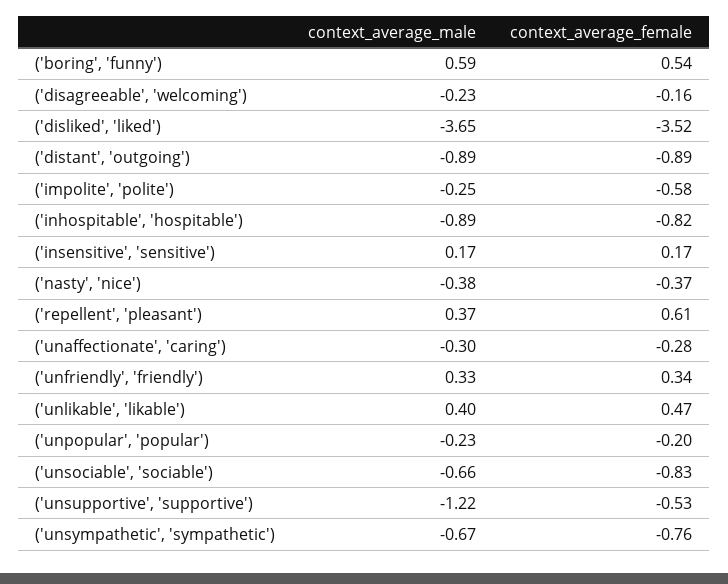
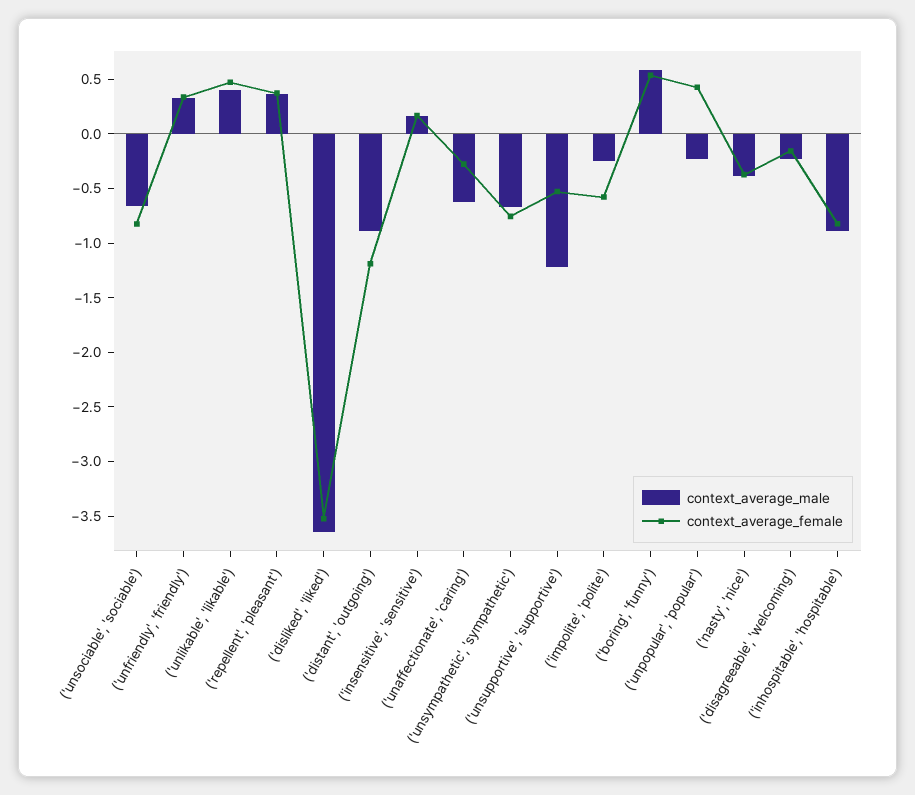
context_average_female, ('distant', 'outgoing'): -0.89 -> -1.2
context_average_female, ('repellent', 'pleasant'): 0.61 -> 0.4
context_average_male, ('unaffectionate', 'caring'): -0.3 -> -0.6
context_average_female, ('unpopular', 'popular'): -0.2 -> 0.4

